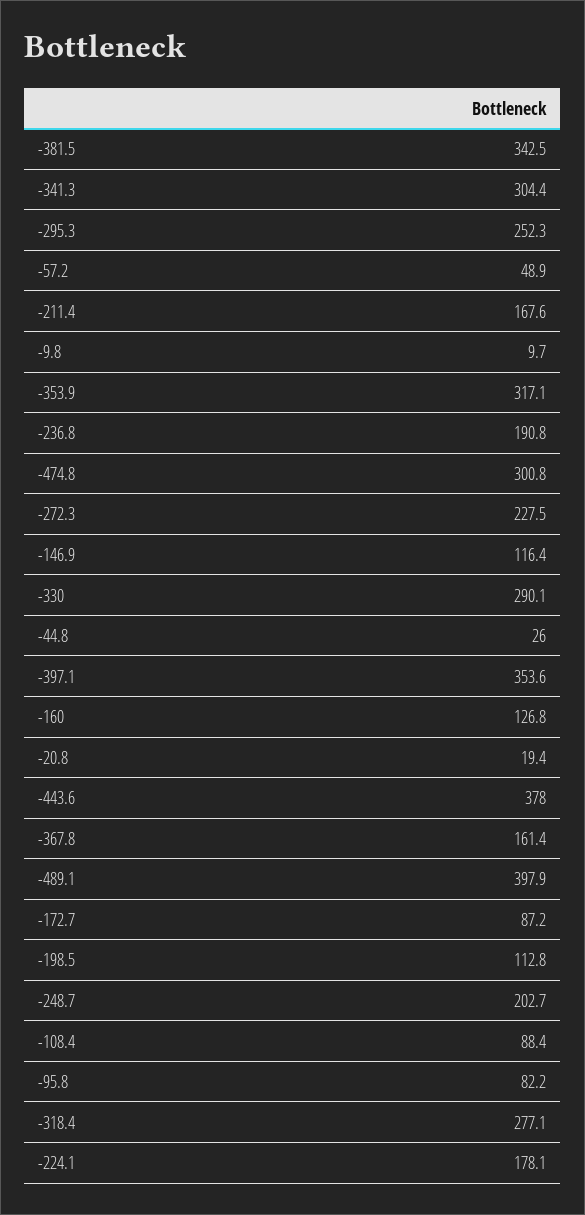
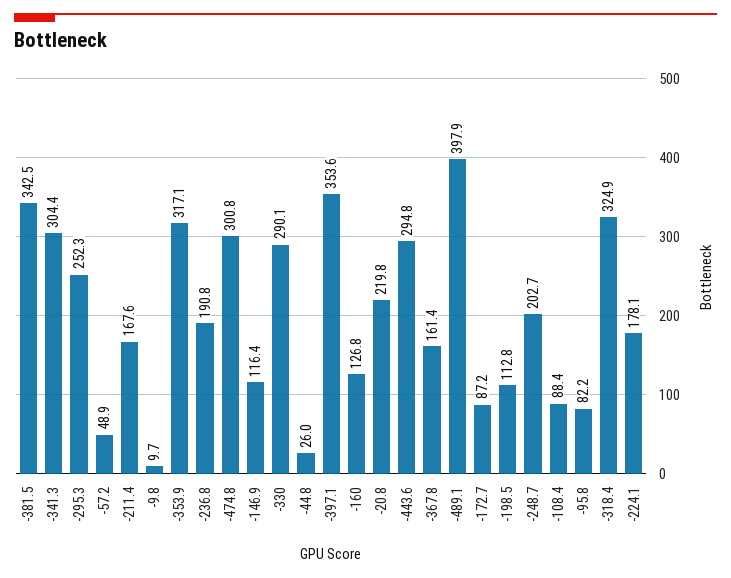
-272.3: 227.5 -> none
-20.8: 19.4 -> 219.8
-443.6: 378 -> 294.8
-318.4: 277.1 -> 324.9

